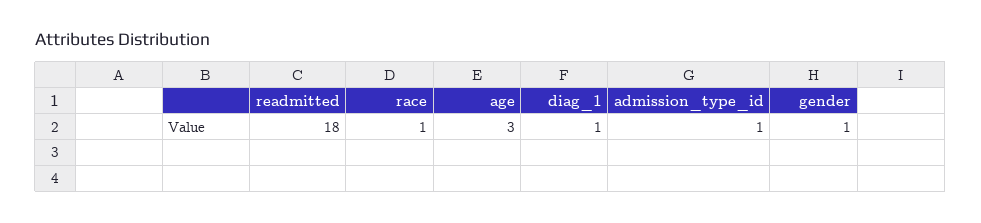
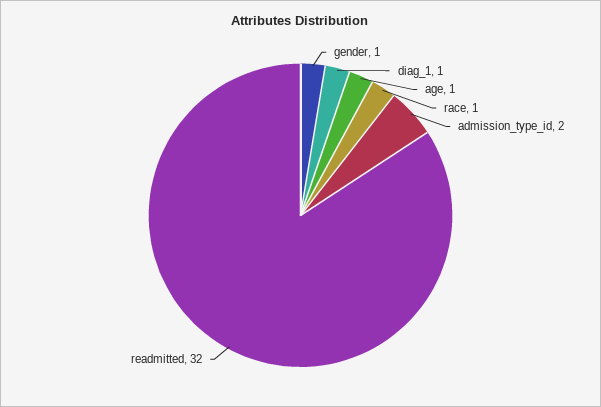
readmitted: 18 -> 32
age: 3 -> 1
admission_type_id: 1 -> 2

